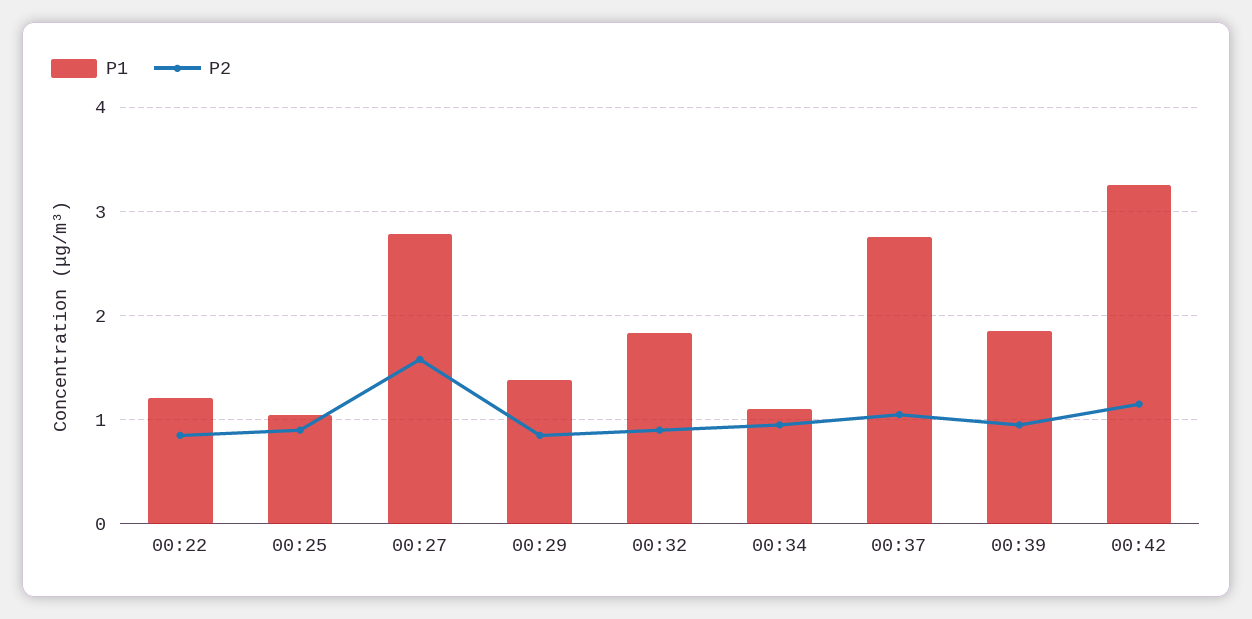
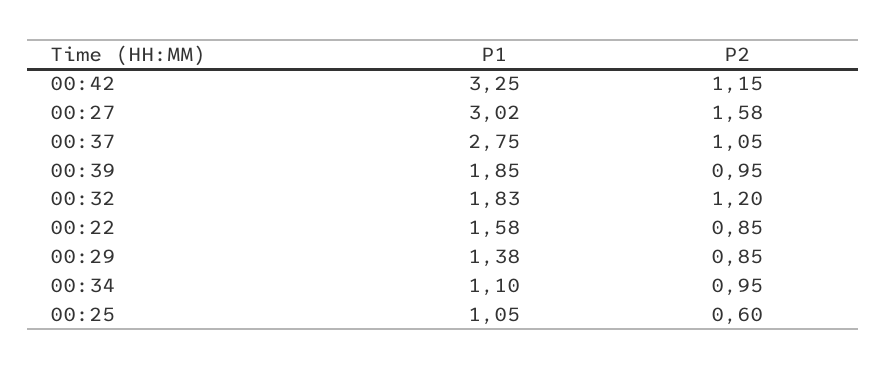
P1, 00:22: 1.2 -> 1.58
P2, 00:25: 0.9 -> 0.6
P1, 00:27: 2.8 -> 3.02
P2, 00:32: 0.9 -> 1.2

